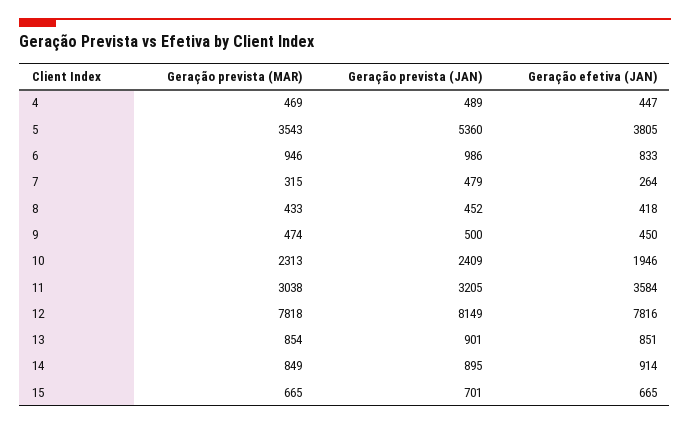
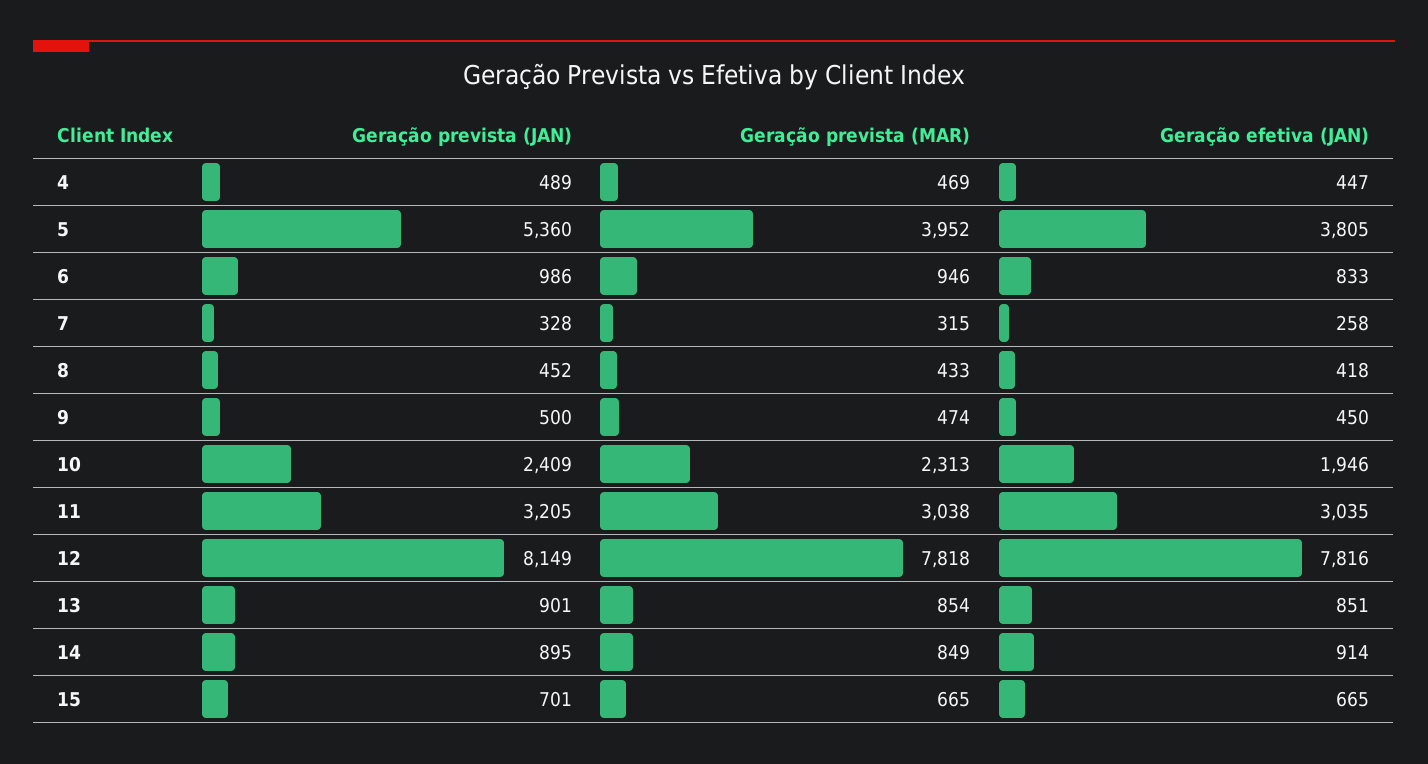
Geração prevista (MAR), 5: 3543 -> 3952
Geração prevista (JAN), 7: 479 -> 328
Geração efetiva (JAN), 7: 264 -> 258
Geração efetiva (JAN), 11: 3584 -> 3035

